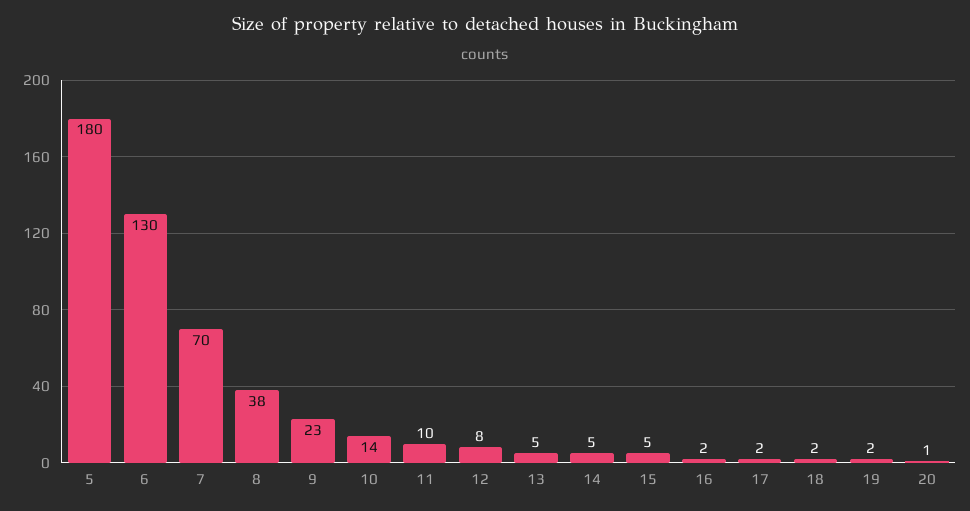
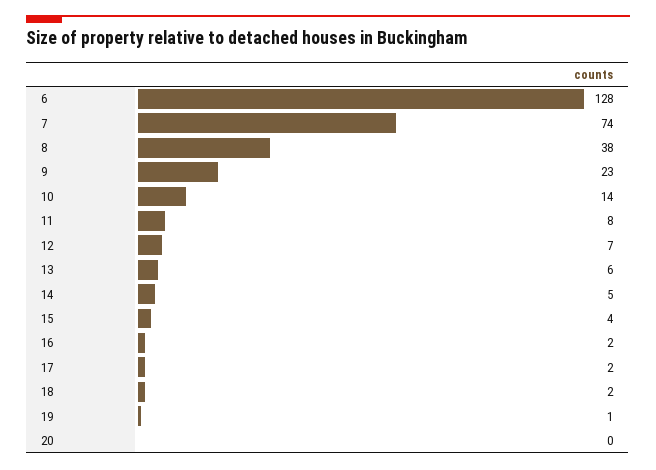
5: 180 -> none
6: 130 -> 128
7: 70 -> 74
11: 10 -> 8
12: 8 -> 7
13: 5 -> 6
15: 5 -> 4
19: 2 -> 1
20: 1 -> 0

